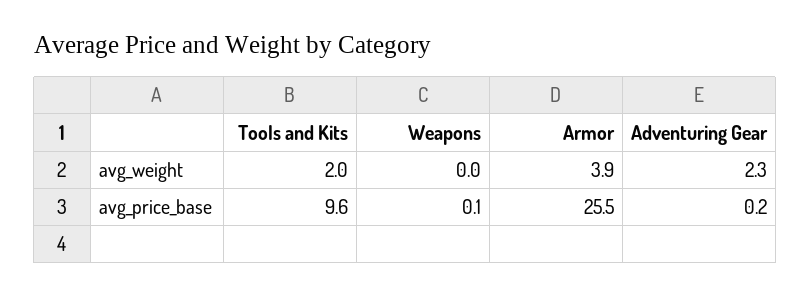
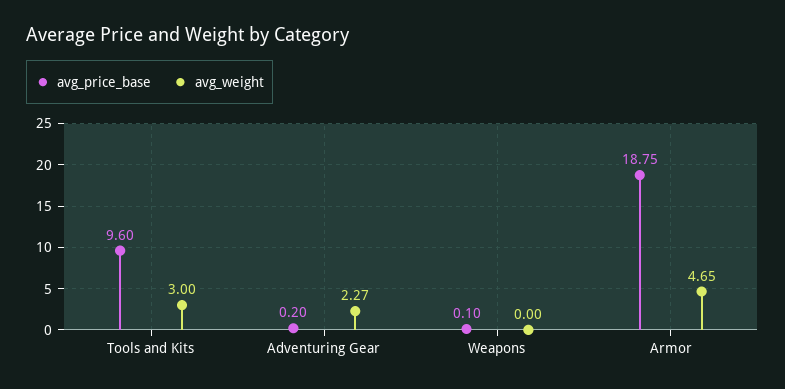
avg_weight, Tools and Kits: 2 -> 3
avg_weight, Armor: 3.9 -> 4.65
avg_price_base, Armor: 25.5 -> 18.75

